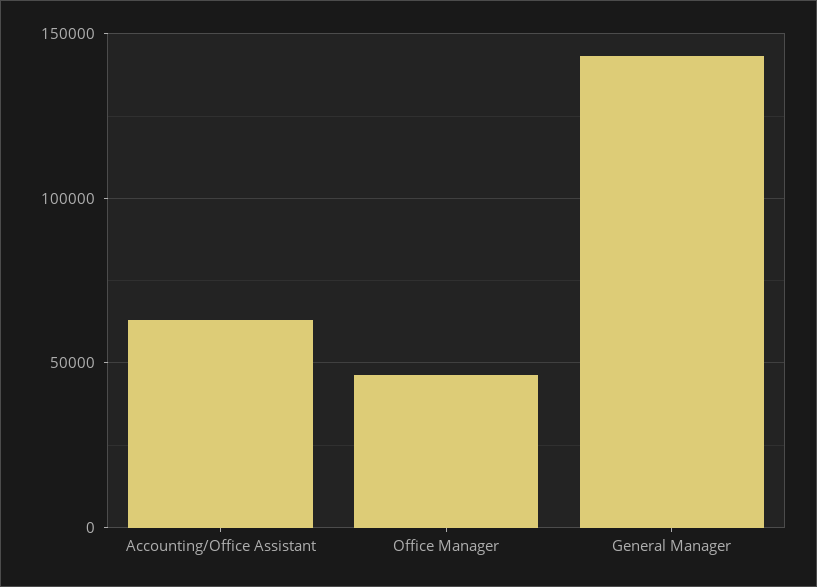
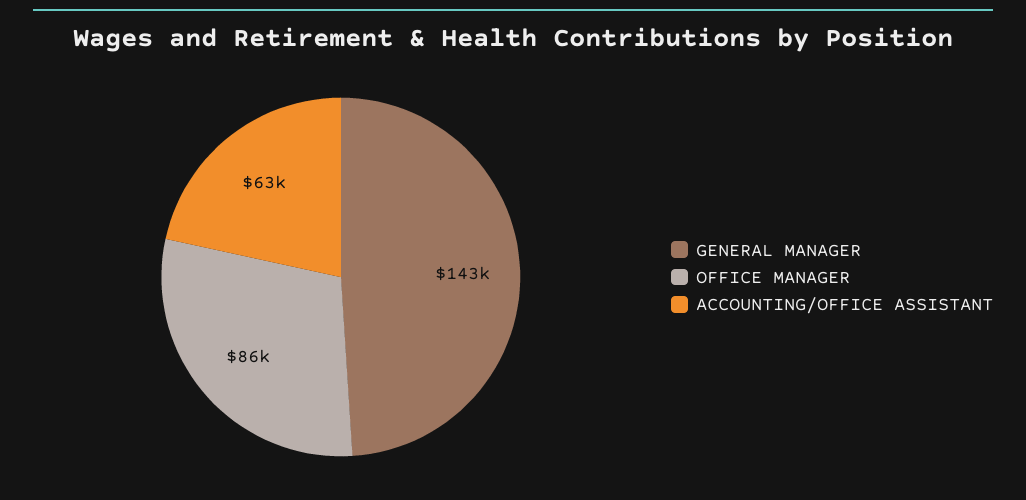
Office Manager: 45000 -> 86000

